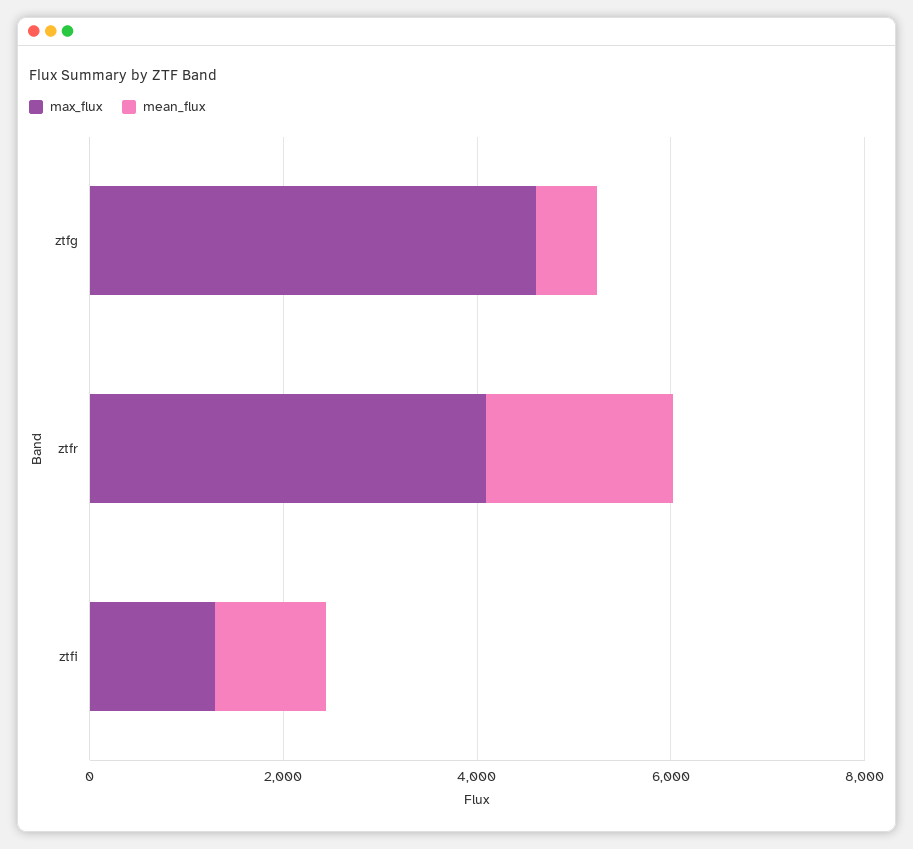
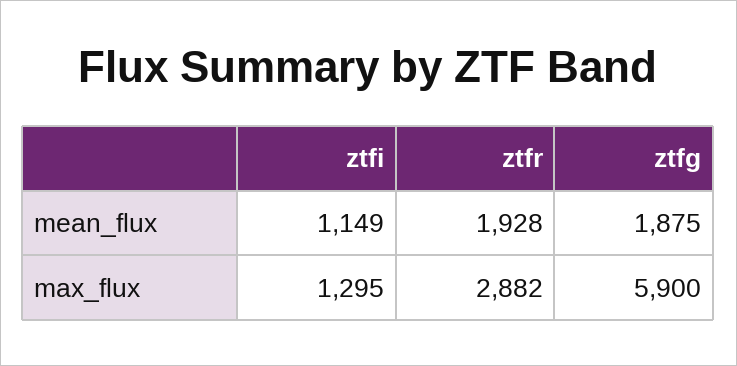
max_flux, ztfg: 4500 -> 5900
mean_flux, ztfg: 500 -> 1875
max_flux, ztfr: 4000 -> 2882

